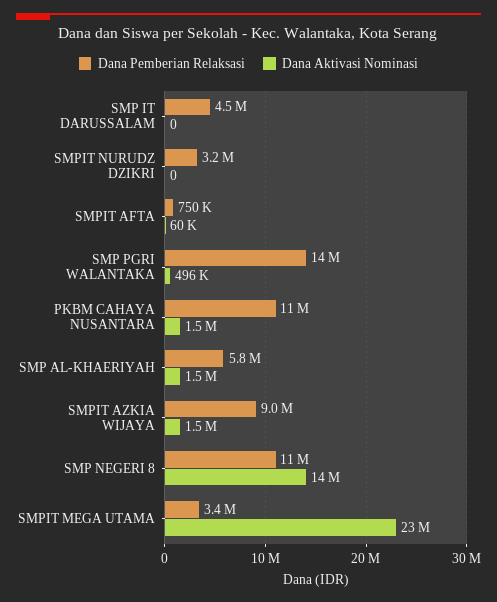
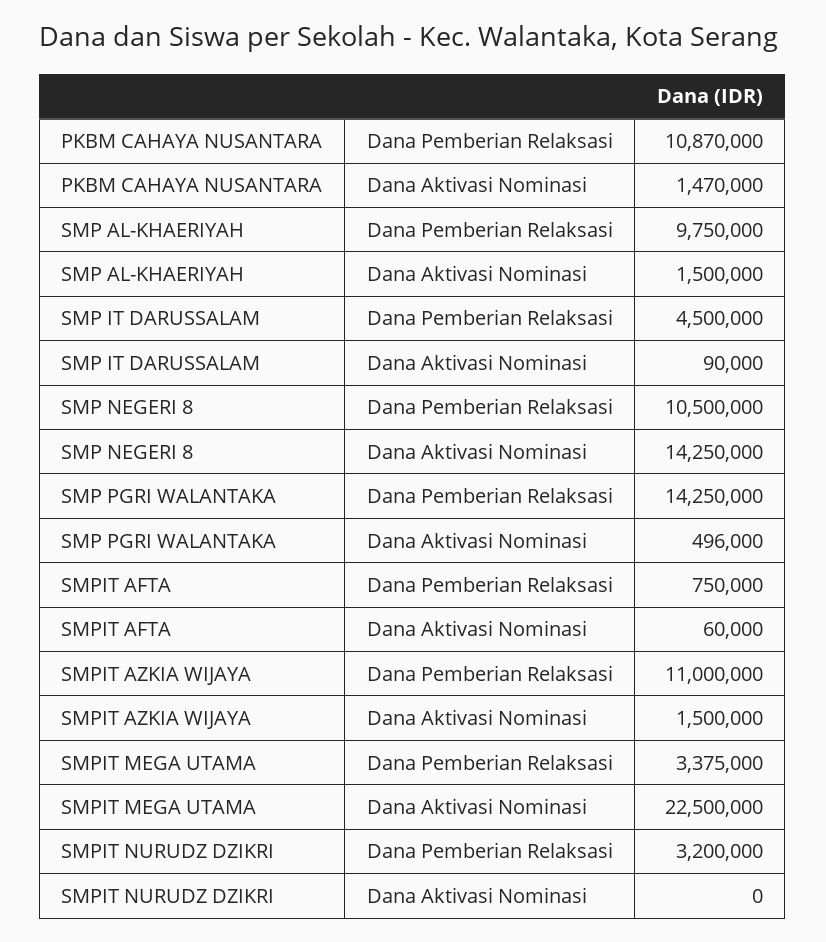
Dana Aktivasi Nominasi, SMP IT DARUSSALAM: 0 -> 90000
Dana Pemberian Relaksasi, SMP AL-KHAERIYAH: 5800000 -> 9750000
Dana Pemberian Relaksasi, SMPIT AZKIA WIJAYA: 9000000 -> 11000000

